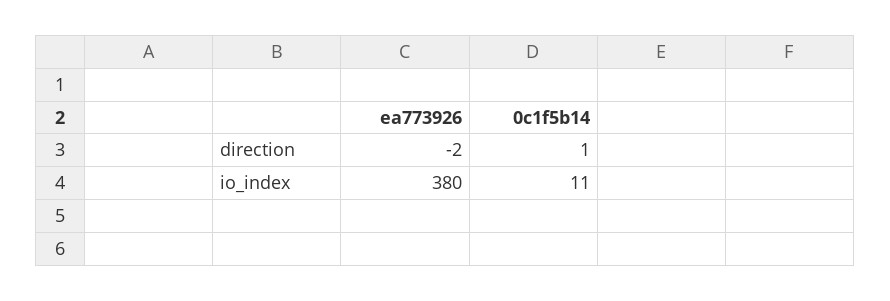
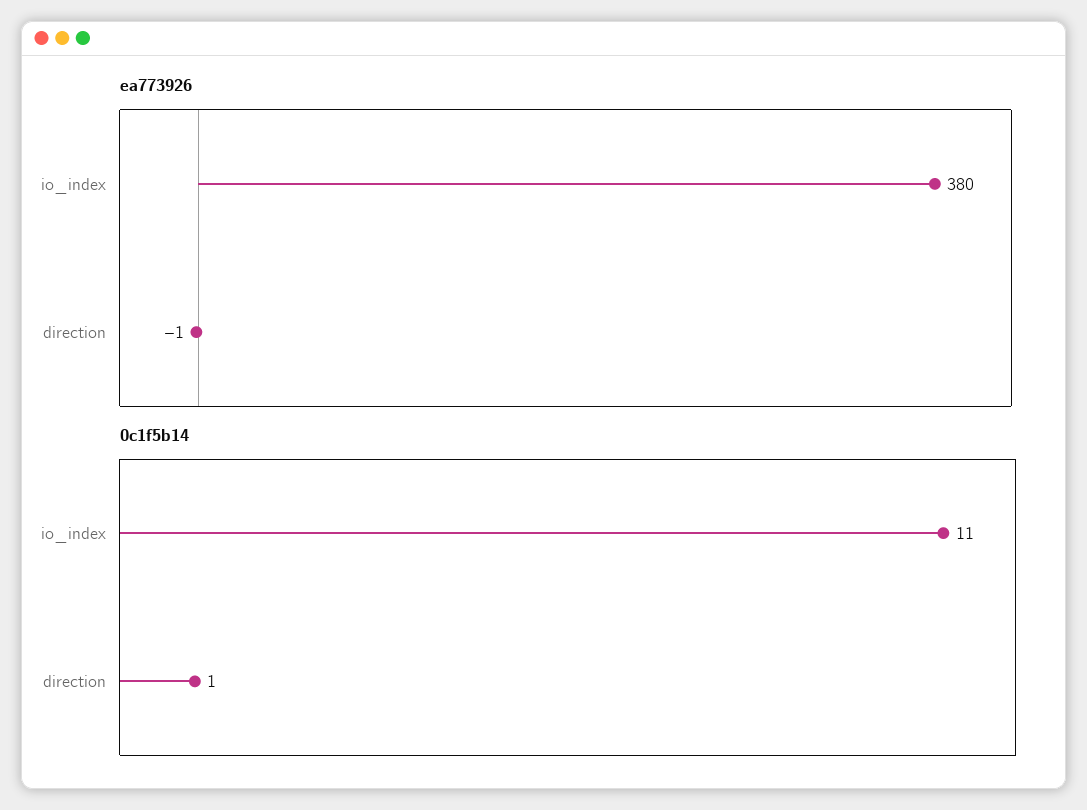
ea773926, direction: -2 -> -1

